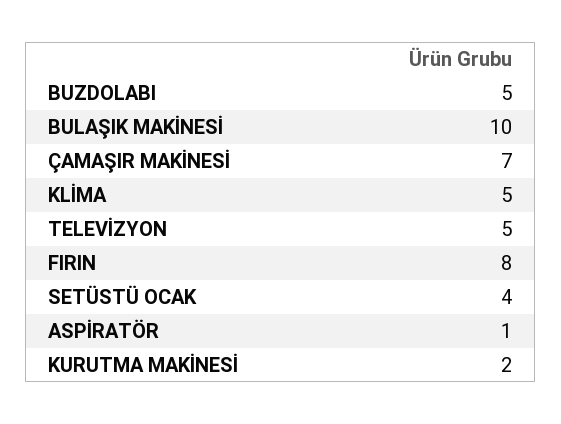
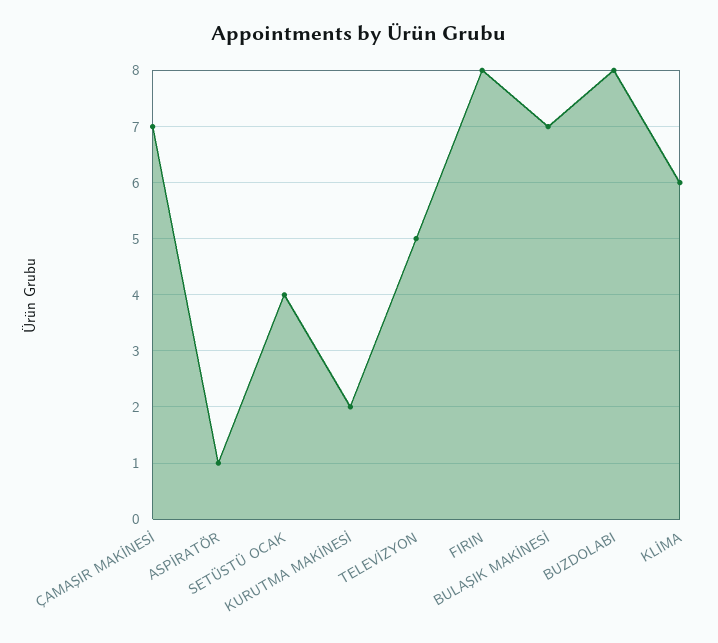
BUZDOLABI: 5 -> 8
BULAŞIK MAKİNESİ: 10 -> 7
KLİMA: 5 -> 6

